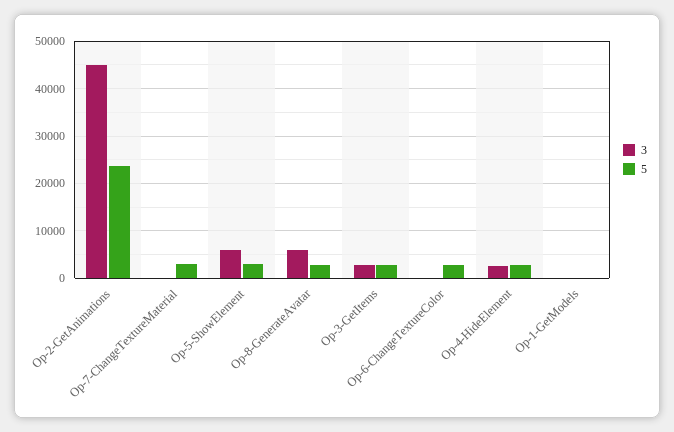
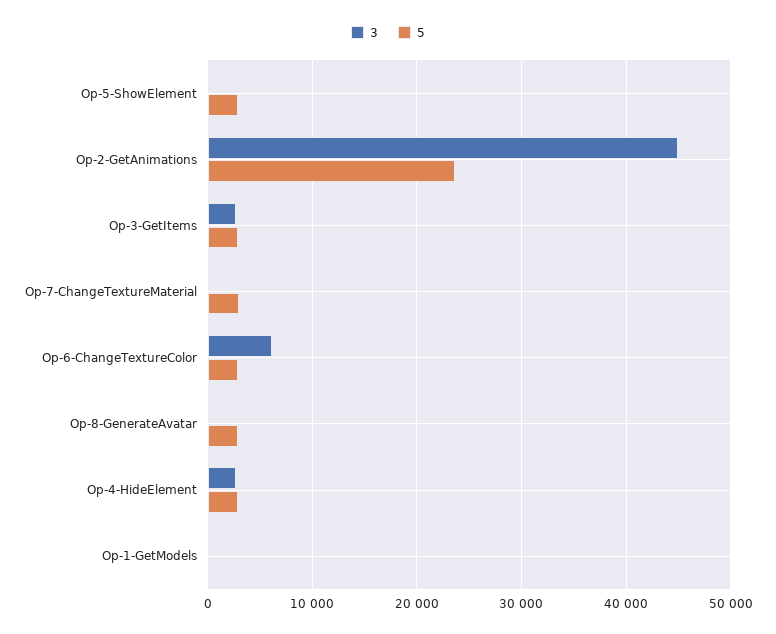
3, Op-5-ShowElement: 6000 -> 0
3, Op-8-GenerateAvatar: 6000 -> 0
3, Op-6-ChangeTextureColor: 0 -> 6000

